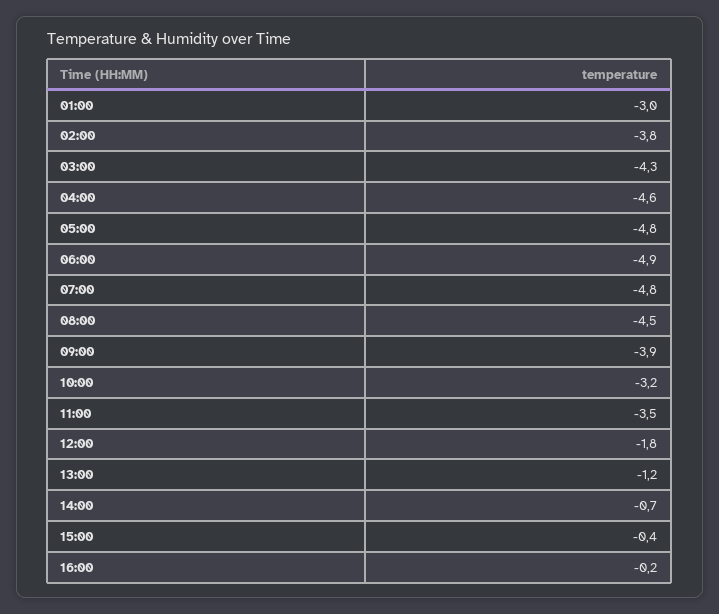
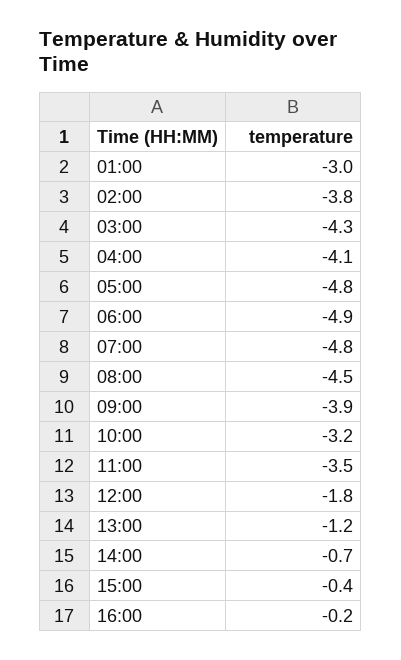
04:00: -4.6 -> -4.1

